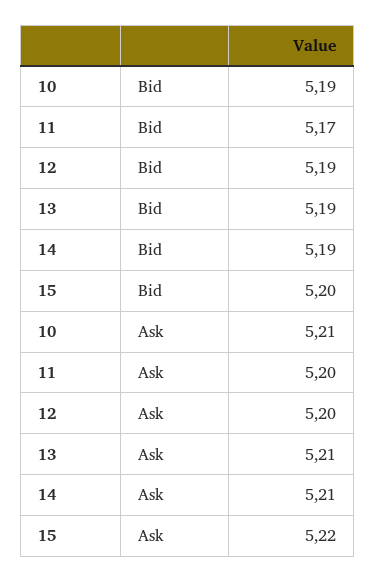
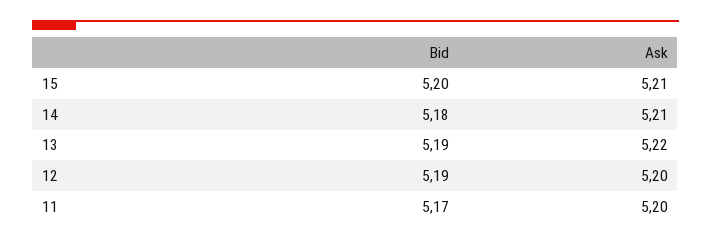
10, Bid: 5.19 -> none
14, Bid: 5.19 -> 5.18
10, Ask: 5.21 -> none
13, Ask: 5.21 -> 5.22
15, Ask: 5.22 -> 5.21

